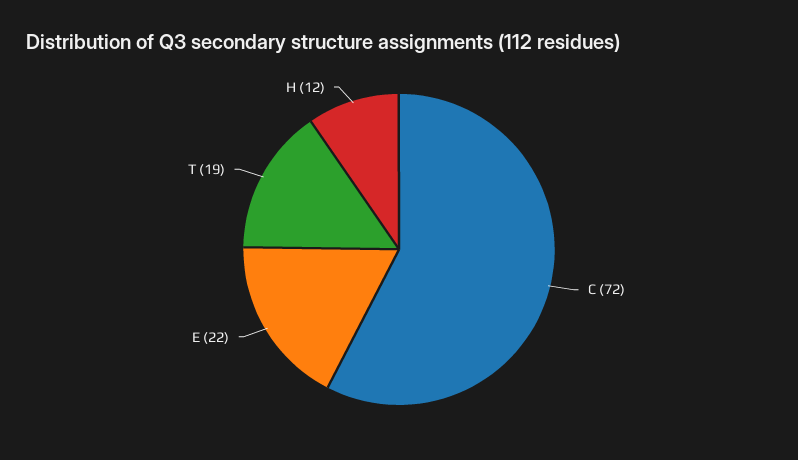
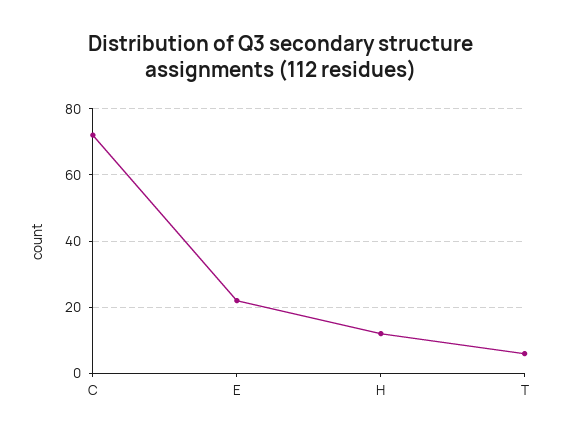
T: 19 -> 5

